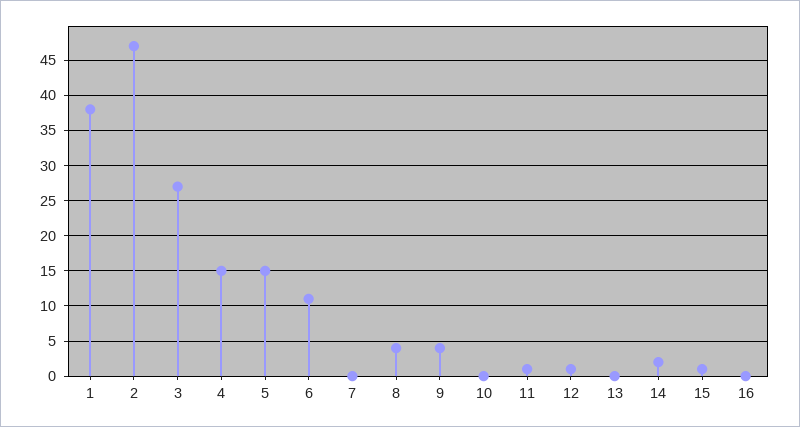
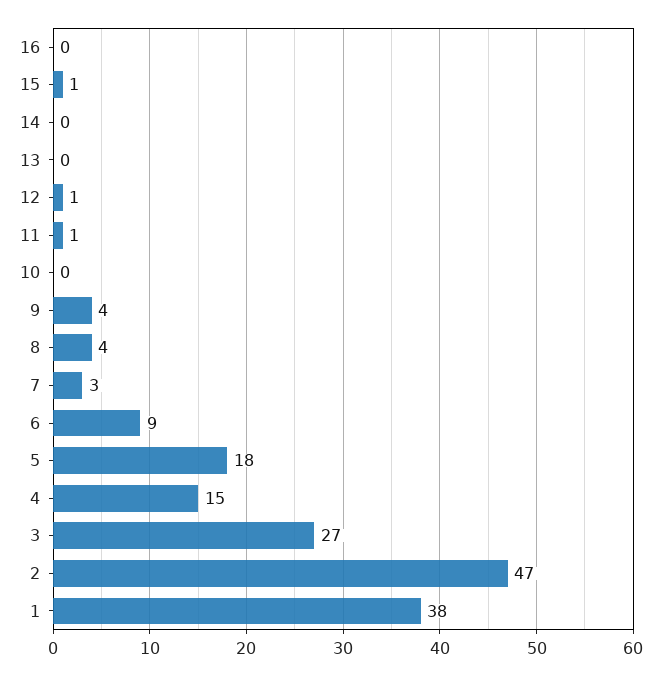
5: 15 -> 18
6: 11 -> 9
7: 0 -> 3
14: 2 -> 0

